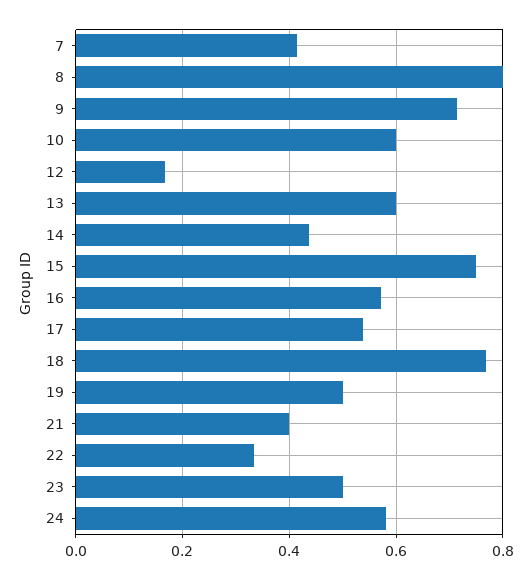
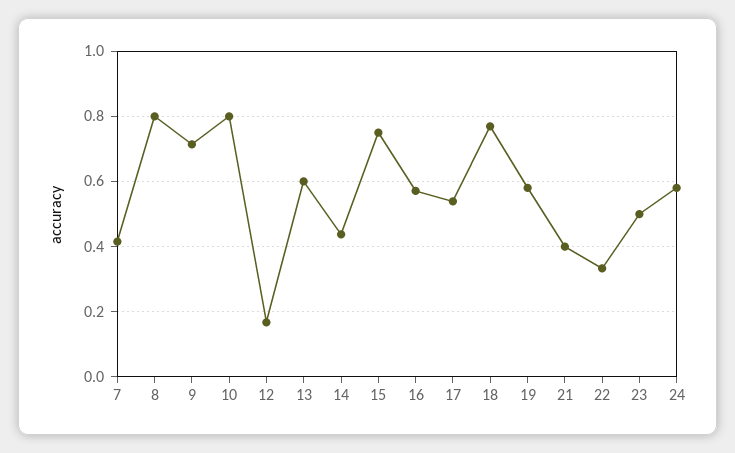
10: 0.6 -> 0.8
19: 0.5 -> 0.58

